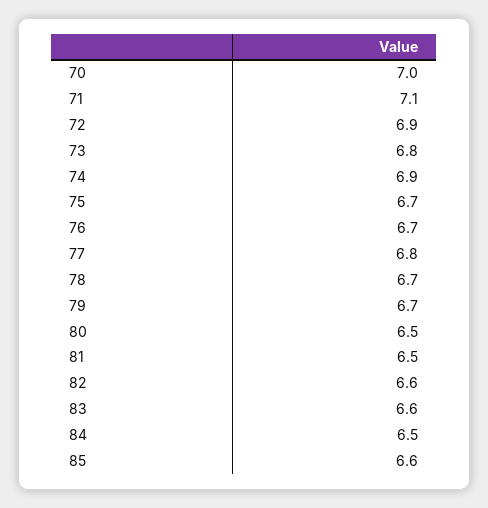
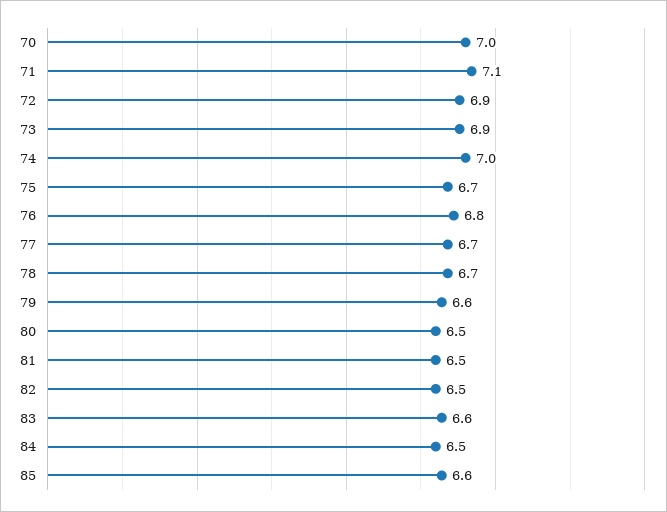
73: 6.8 -> 6.9
74: 6.9 -> 7
76: 6.7 -> 6.8
77: 6.8 -> 6.7
79: 6.7 -> 6.6
82: 6.6 -> 6.5

